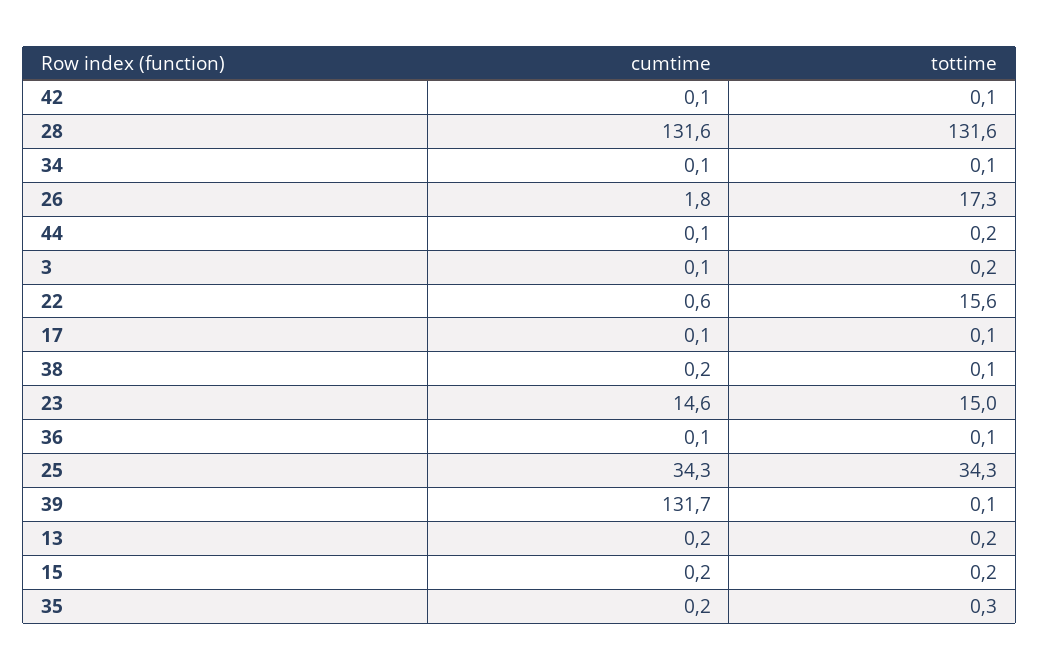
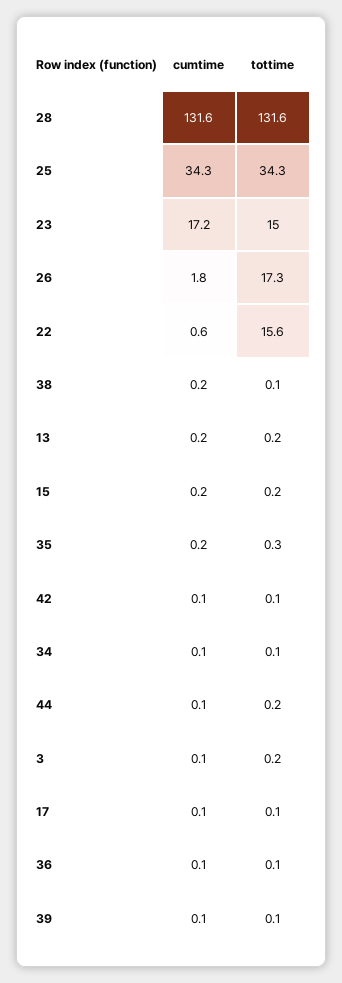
cumtime, 23: 14.6 -> 17.2
cumtime, 39: 131.7 -> 0.1

